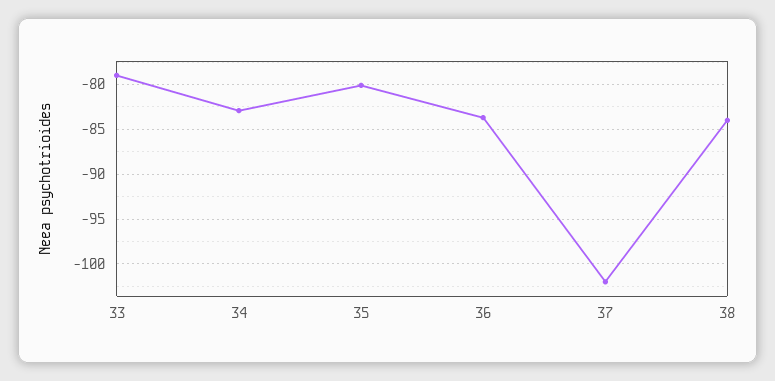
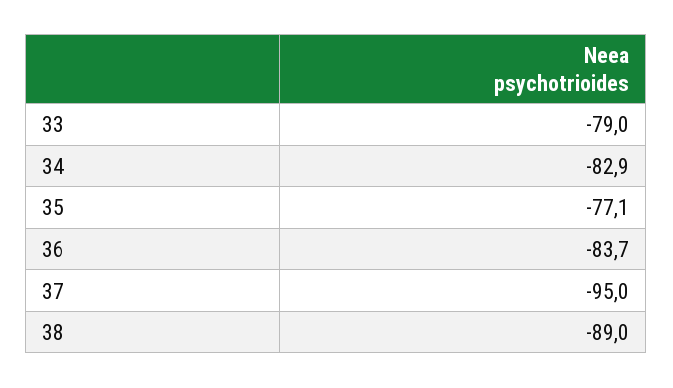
35: -80 -> -77.1
37: -102 -> -95
38: -84 -> -89

